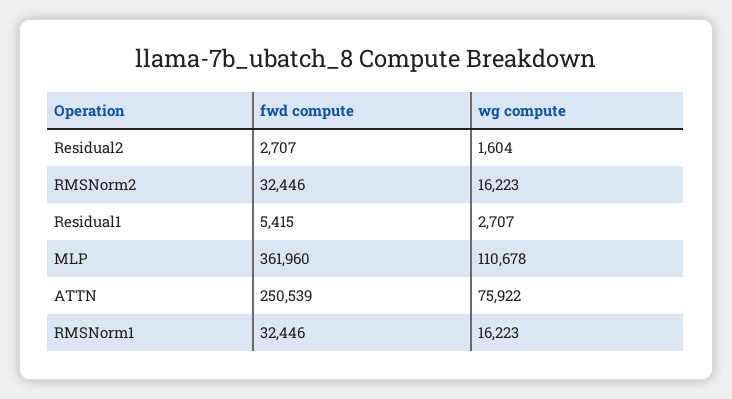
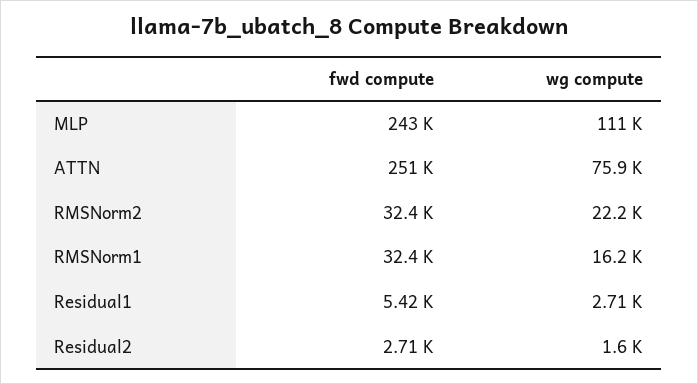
wg compute, RMSNorm2: 16223 -> 22200
fwd compute, MLP: 361960 -> 243000

